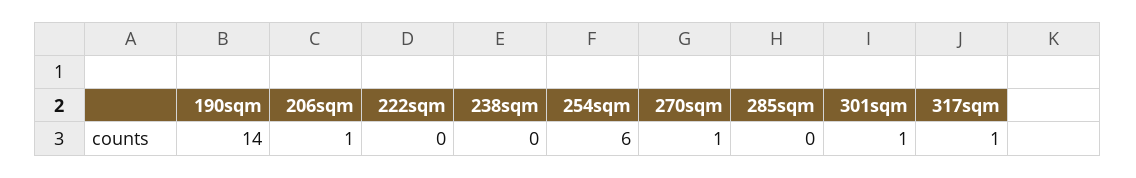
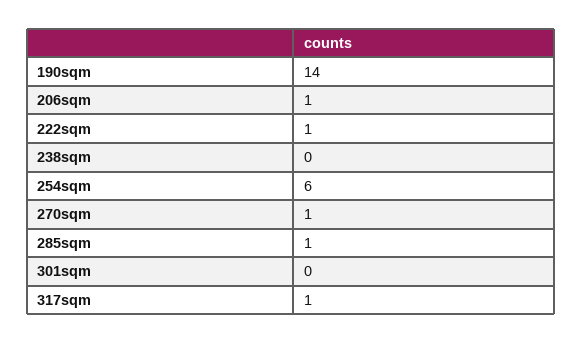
222sqm: 0 -> 1
285sqm: 0 -> 1
301sqm: 1 -> 0

